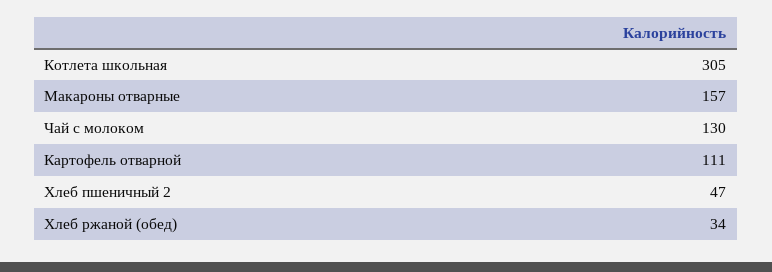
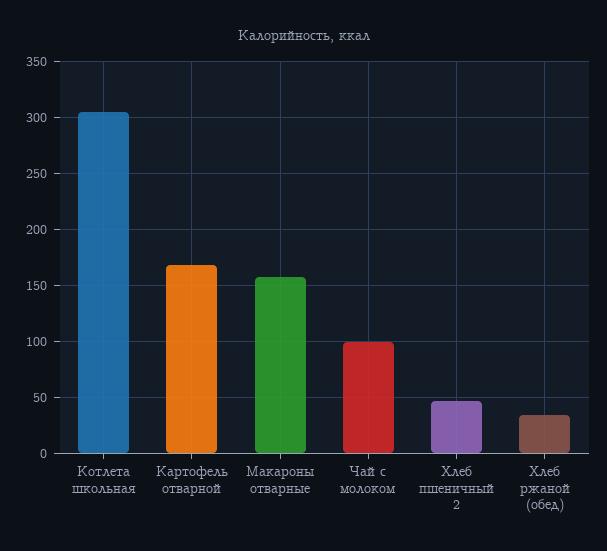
Чай с молоком: 130 -> 100
Картофель отварной: 111 -> 170

